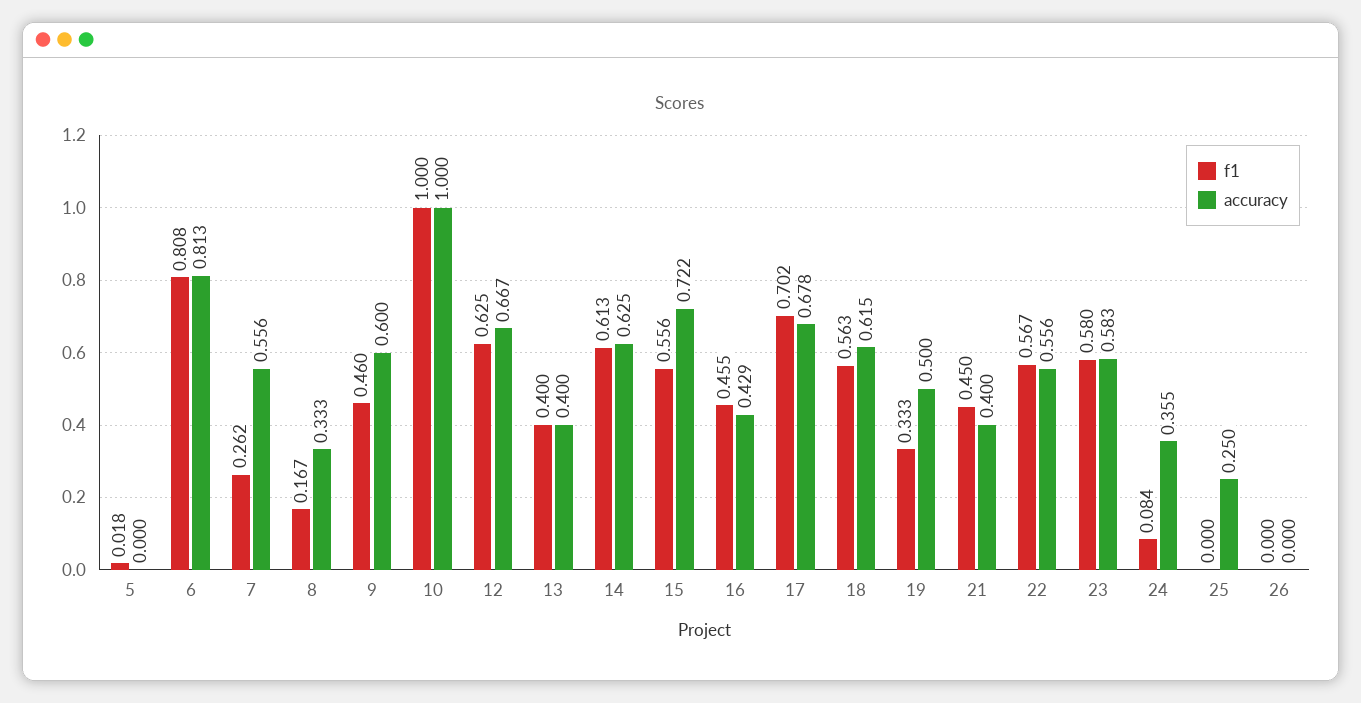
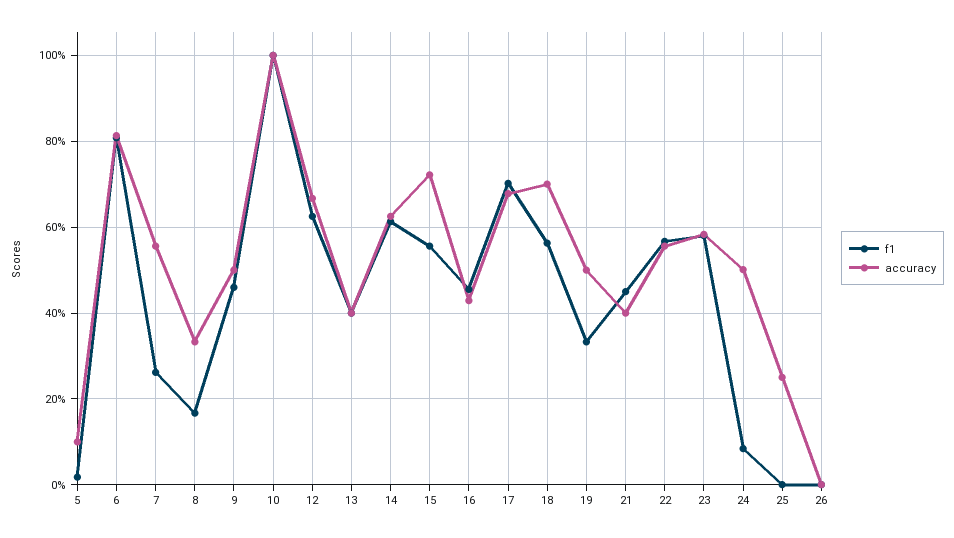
accuracy, 5: 0 -> 0.1
accuracy, 9: 0.6 -> 0.5
accuracy, 18: 0.615 -> 0.7
accuracy, 24: 0.355 -> 0.5

